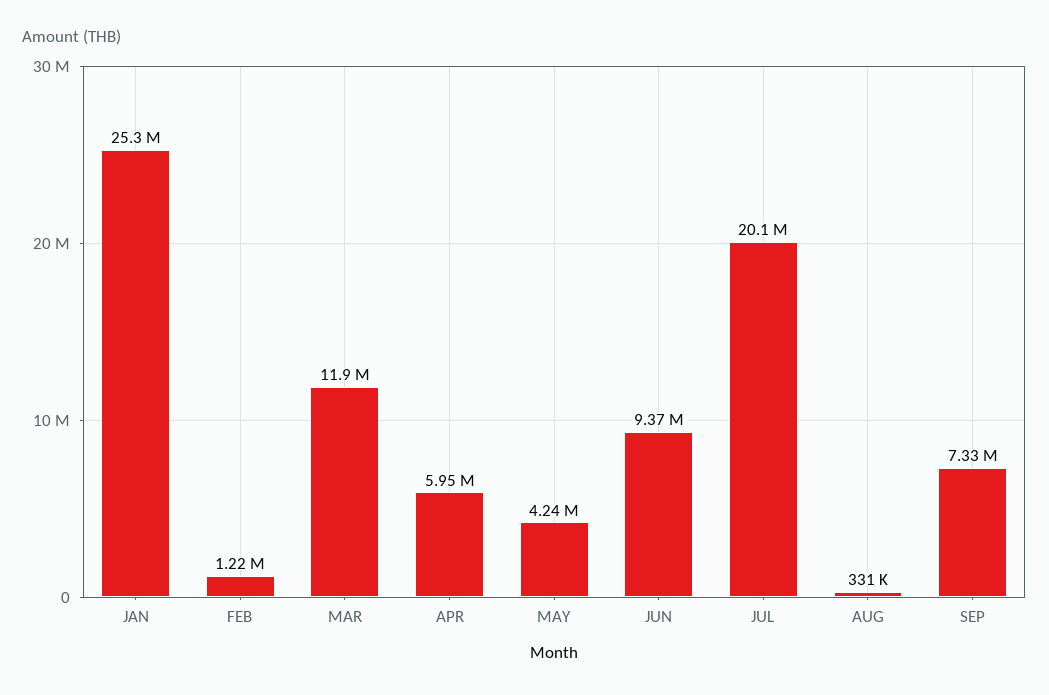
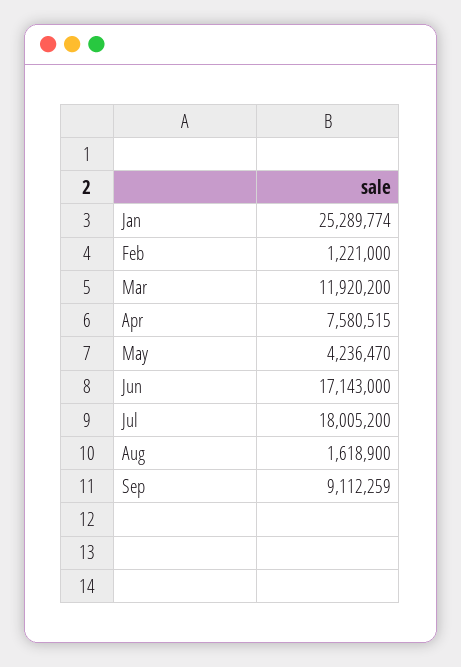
APR: 5950000 -> 7580515
JUN: 9370000 -> 17143000
JUL: 20100000 -> 18005200
AUG: 331000 -> 1618900
SEP: 7330000 -> 9112259

